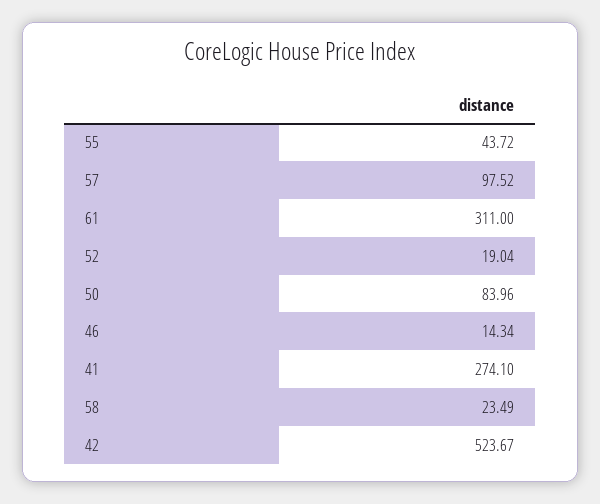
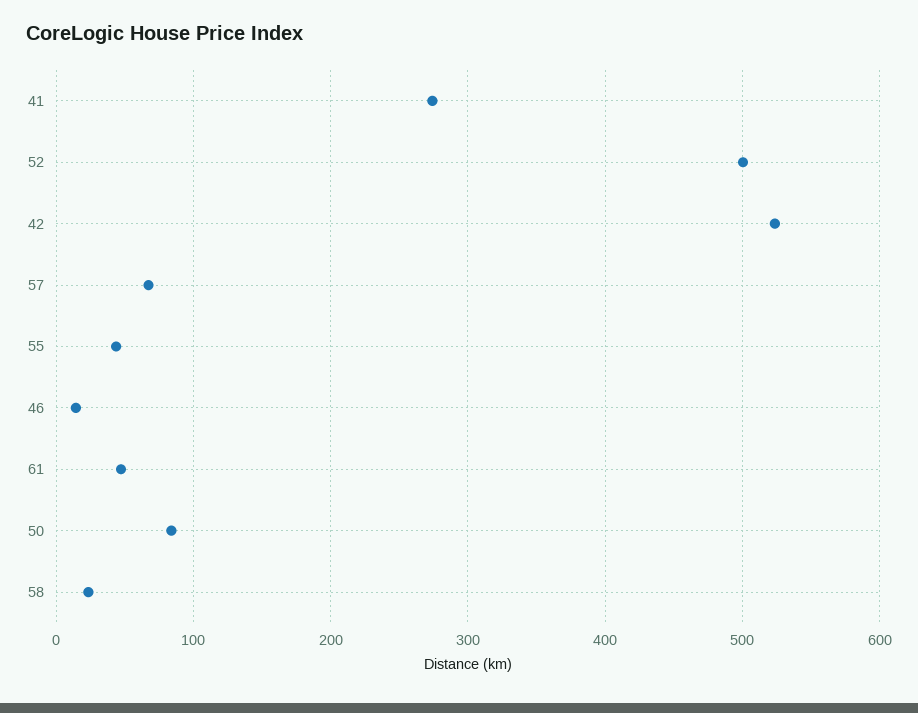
57: 97.52 -> 70
61: 311 -> 50
52: 19.04 -> 500

